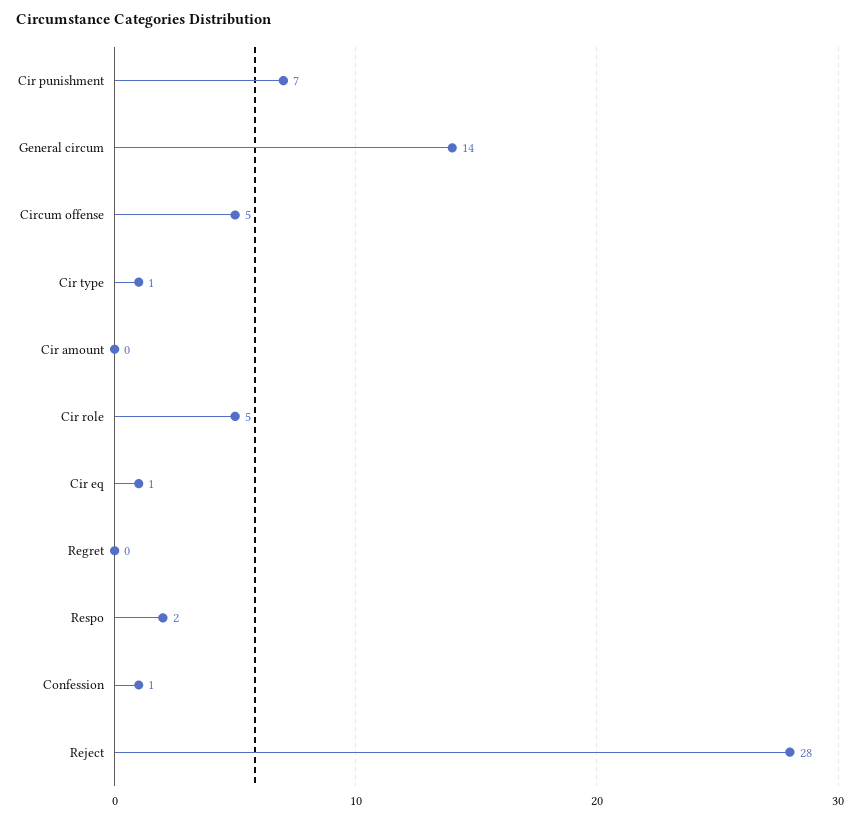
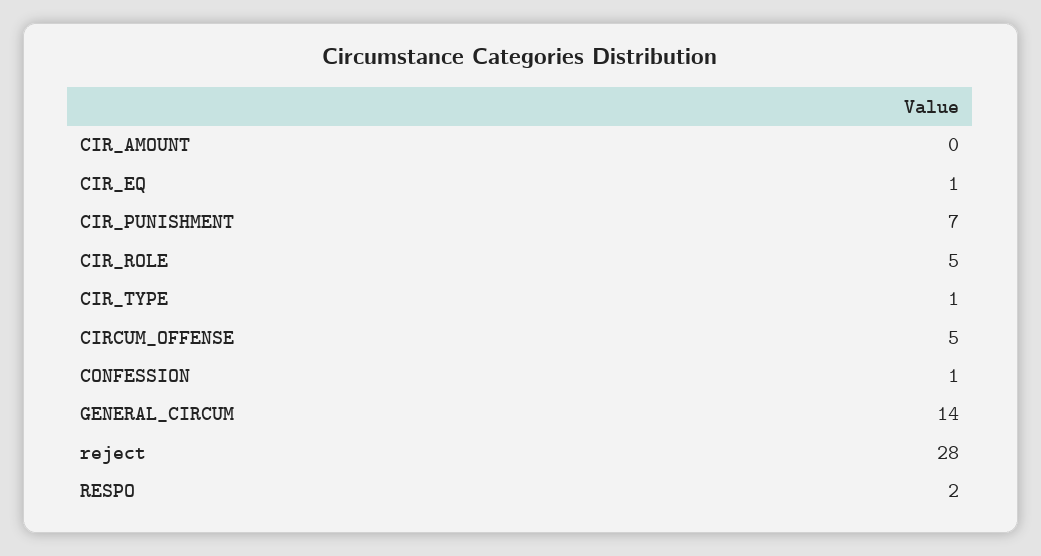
Regret: 0 -> none

